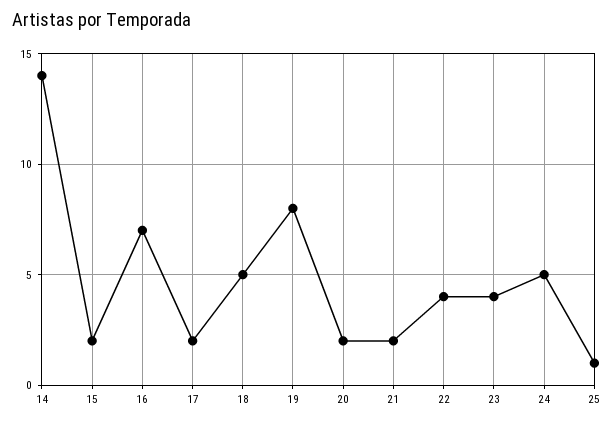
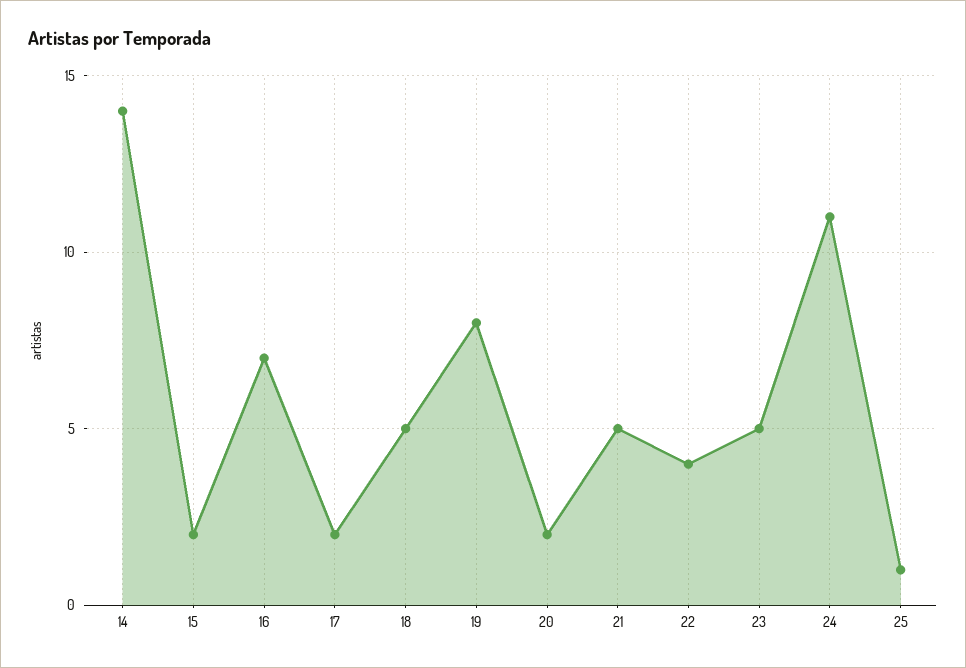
21: 2 -> 5
23: 4 -> 5
24: 5 -> 11

